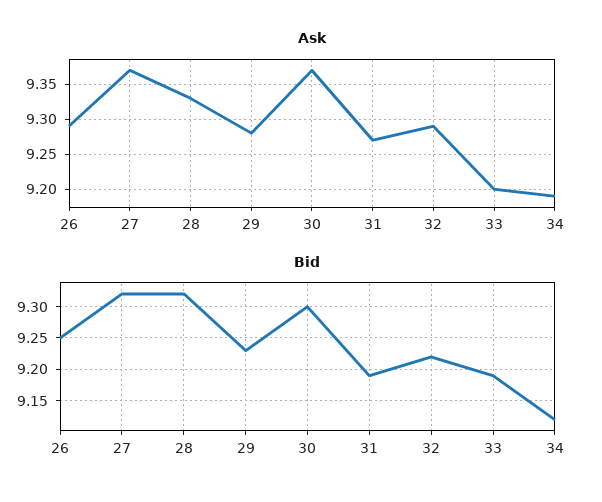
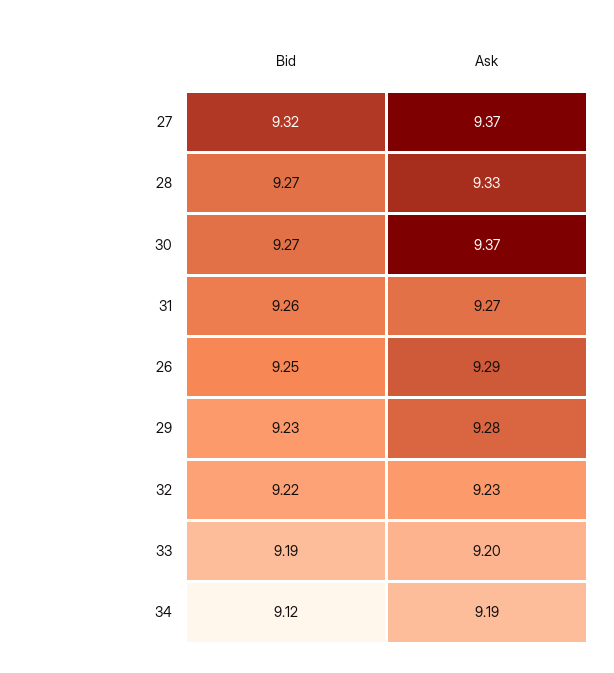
Ask, 32: 9.29 -> 9.23
Bid, 28: 9.32 -> 9.27
Bid, 30: 9.3 -> 9.27
Bid, 31: 9.19 -> 9.26

